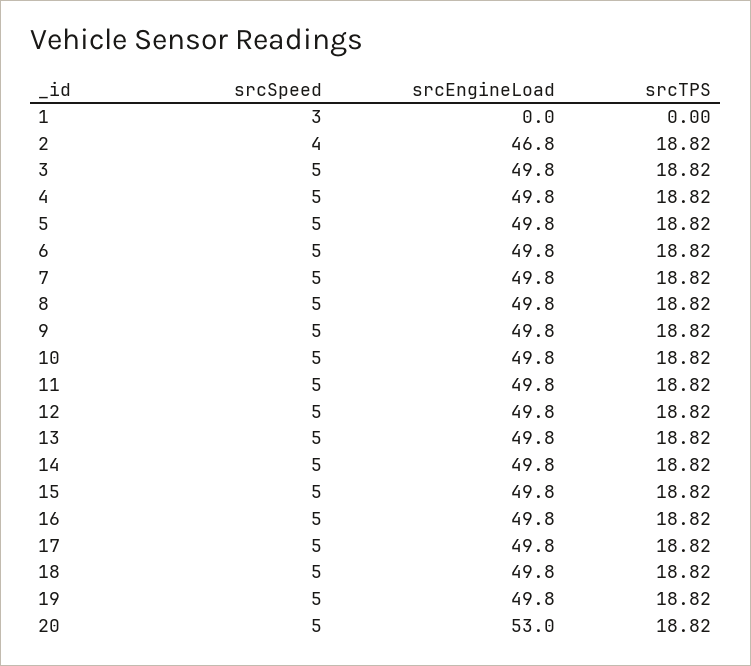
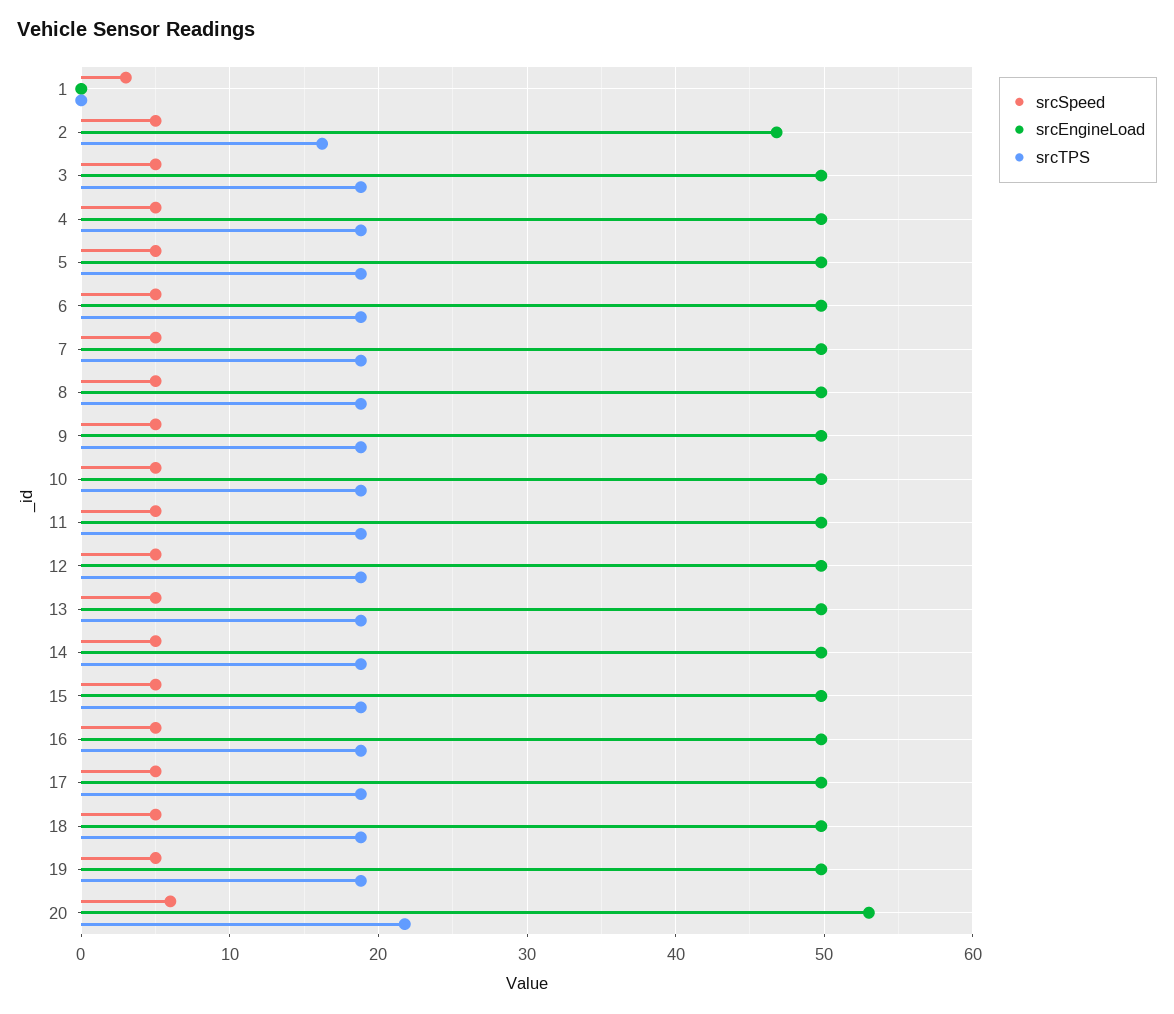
srcSpeed, 2: 4 -> 5
srcTPS, 2: 18.82 -> 16
srcSpeed, 20: 5 -> 6
srcTPS, 20: 18.82 -> 22

